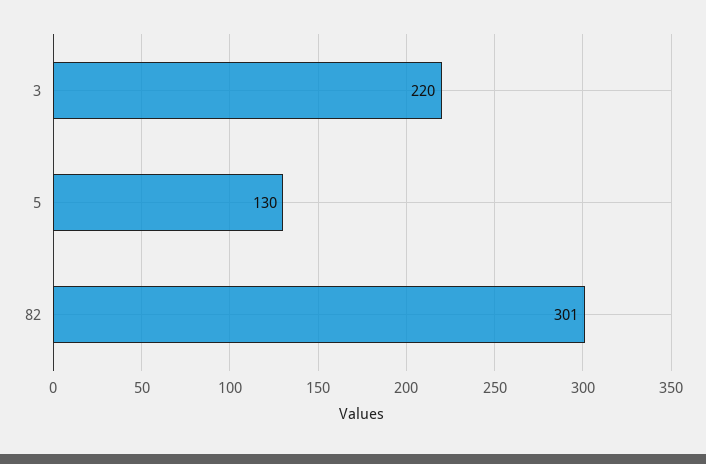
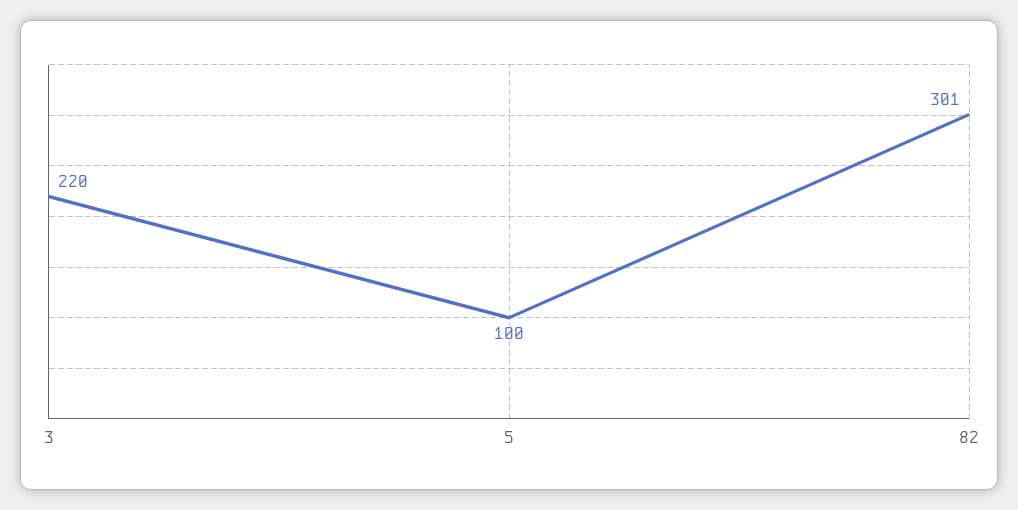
5: 130 -> 100

